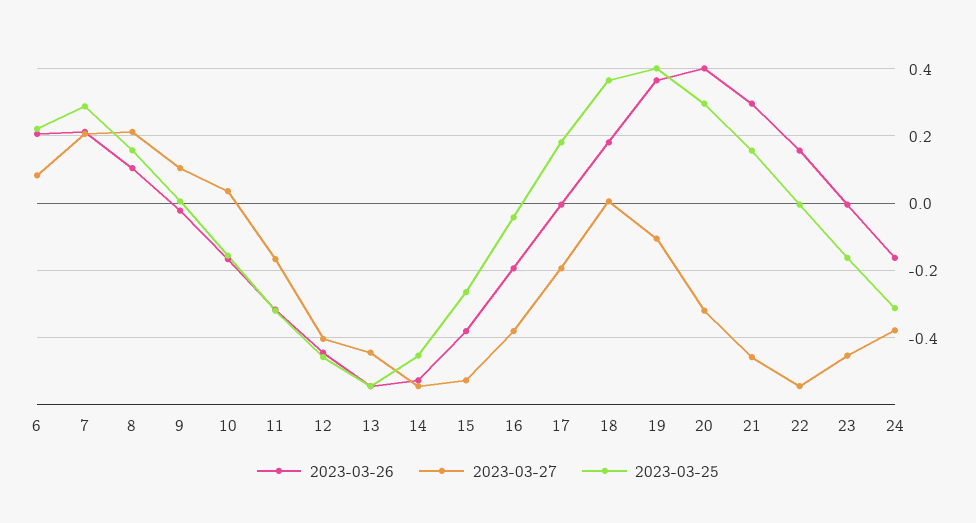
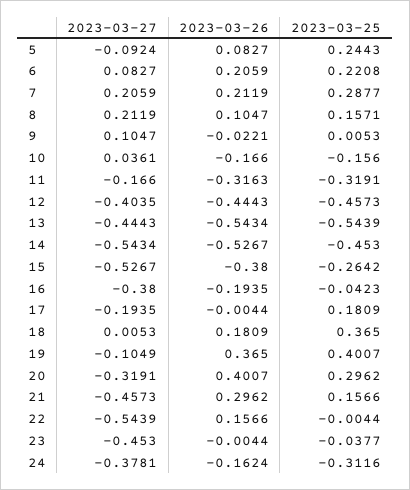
2023-03-25, 23: -0.16 -> -0.0377
2023-03-27, 5: none -> -0.0924
2023-03-26, 5: none -> 0.0827
2023-03-25, 5: none -> 0.2443

